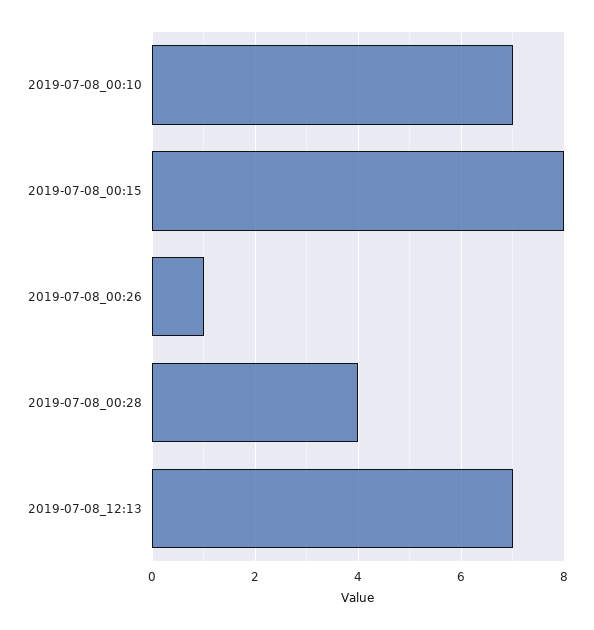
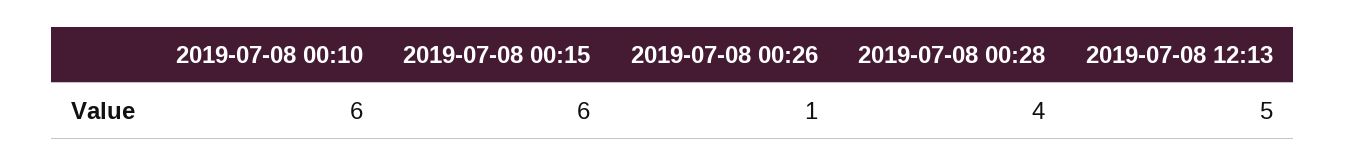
2019-07-08_00:10: 7 -> 6
2019-07-08_00:15: 8 -> 6
2019-07-08_12:13: 7 -> 5

